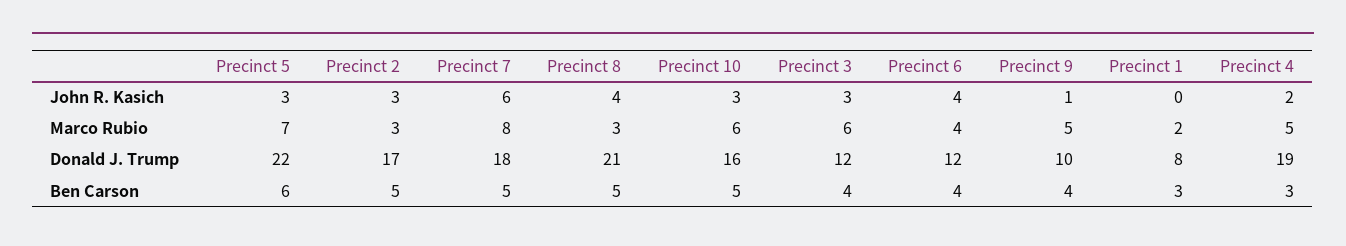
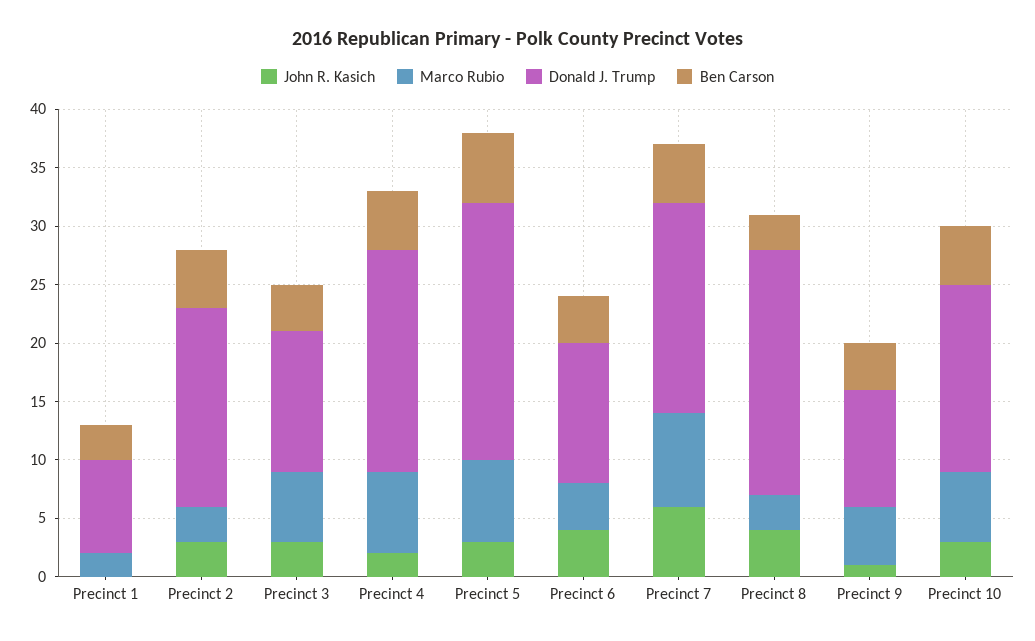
Marco Rubio, Precinct 4: 5 -> 7
Ben Carson, Precinct 8: 5 -> 3
Ben Carson, Precinct 4: 3 -> 5

